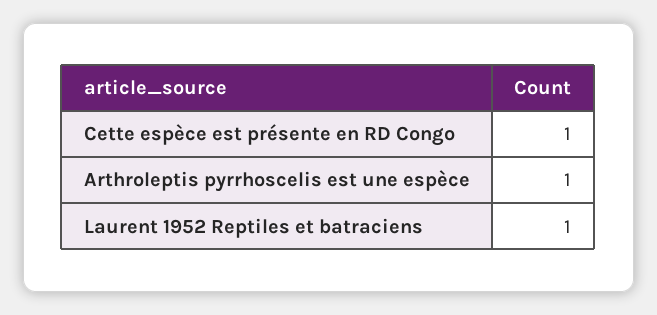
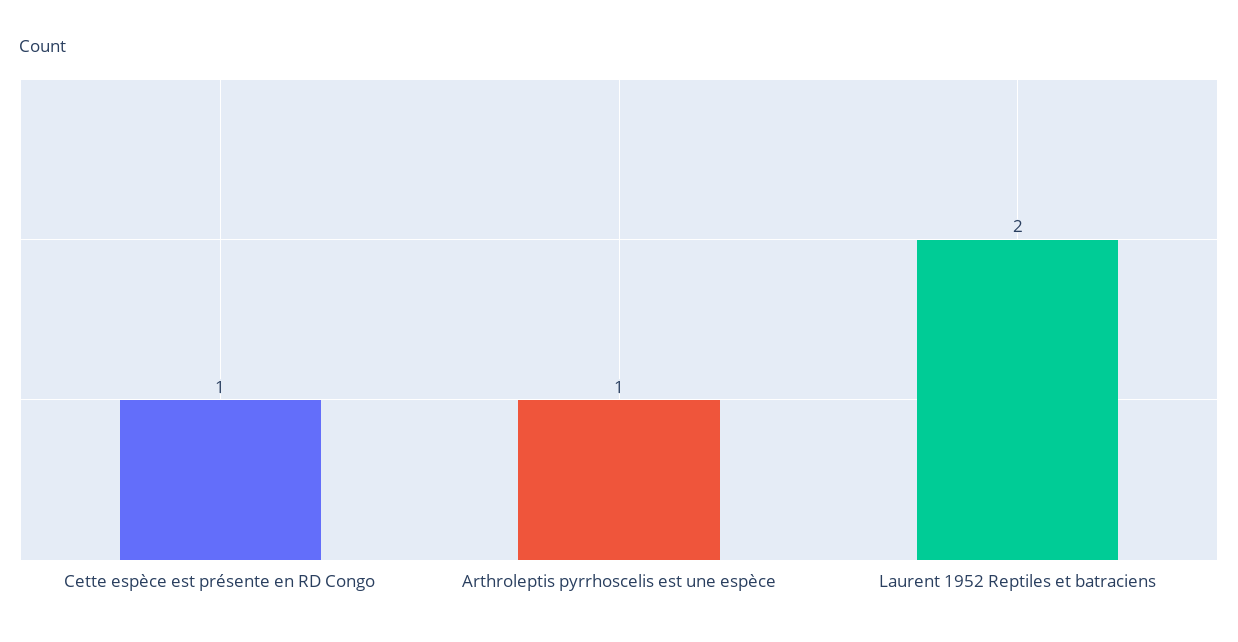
Laurent 1952 Reptiles et batraciens: 1 -> 2

